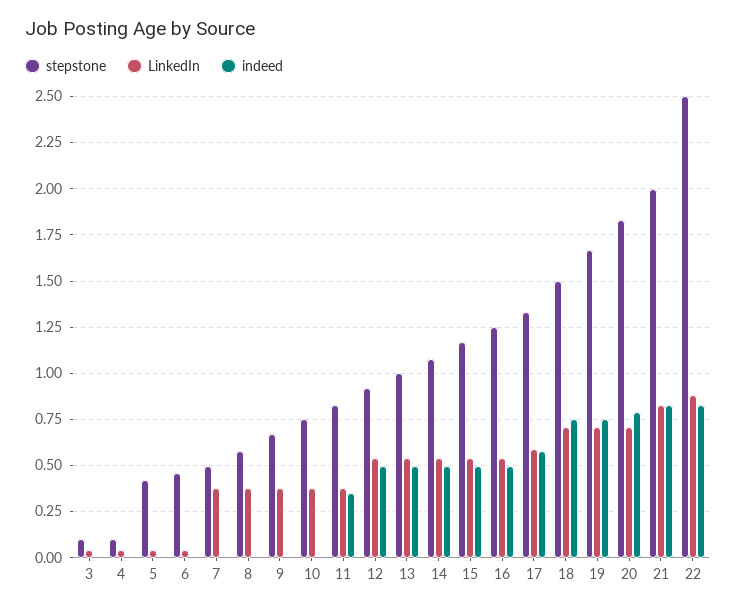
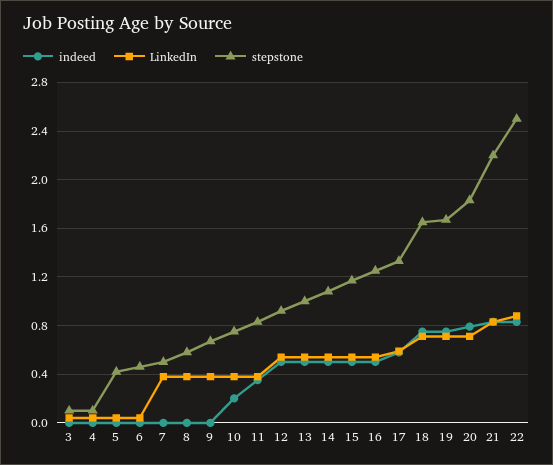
indeed, 10: 0 -> 0.2
stepstone, 18: 1.5 -> 1.65
stepstone, 21: 2 -> 2.2

